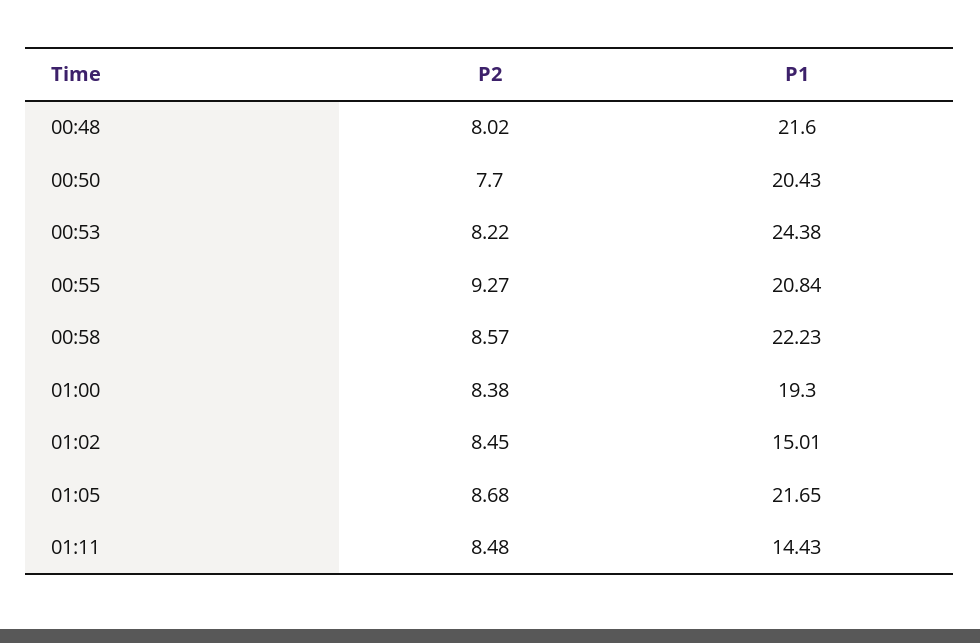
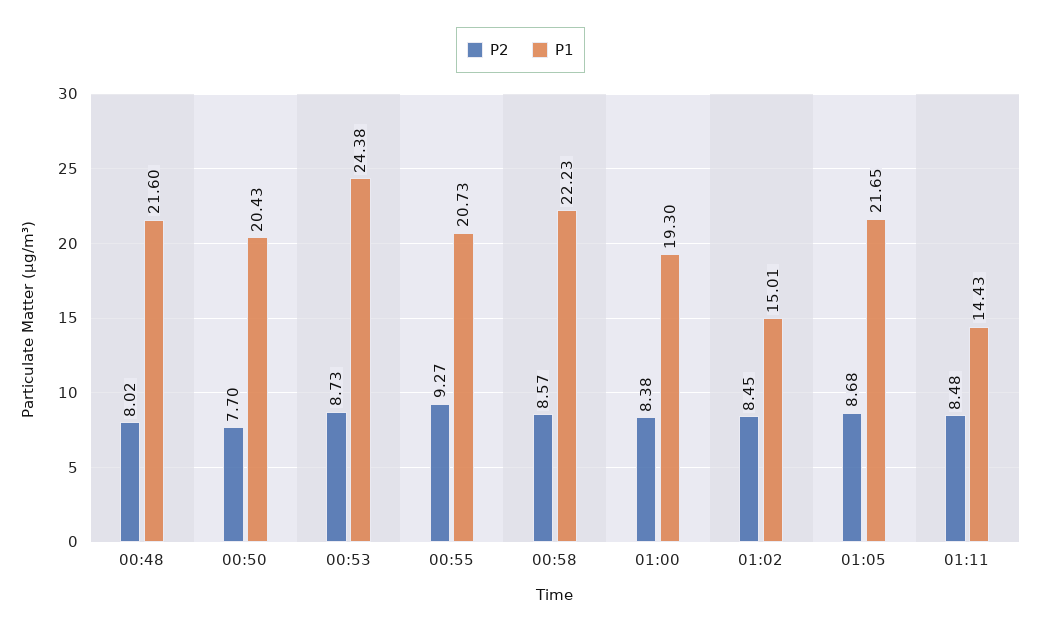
P2, 00:53: 8.22 -> 8.73
P1, 00:55: 20.84 -> 20.73

